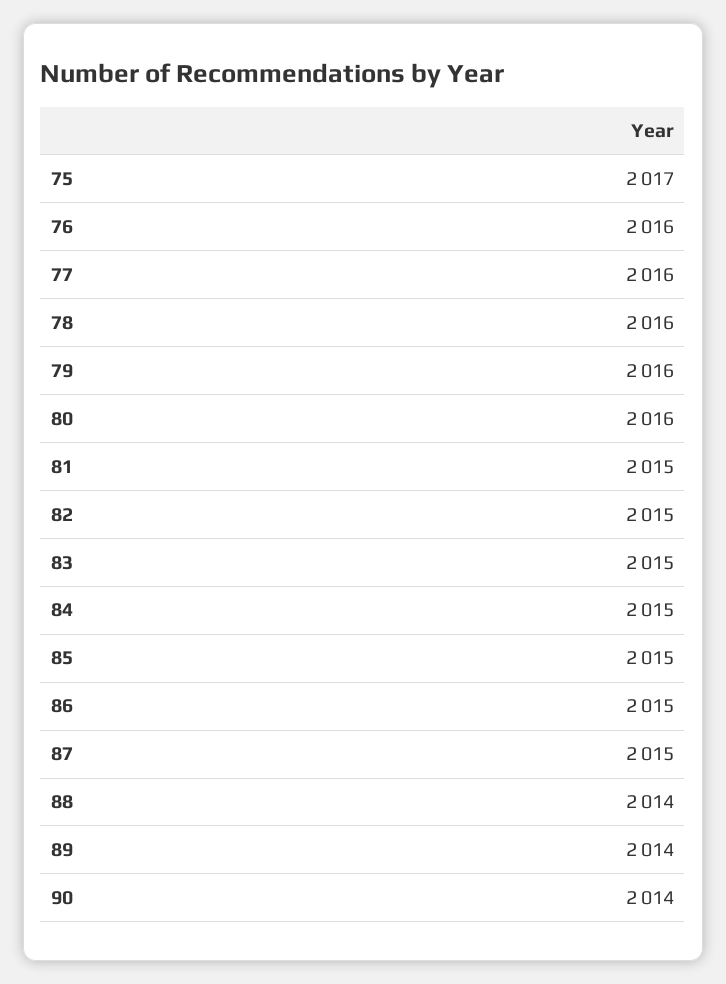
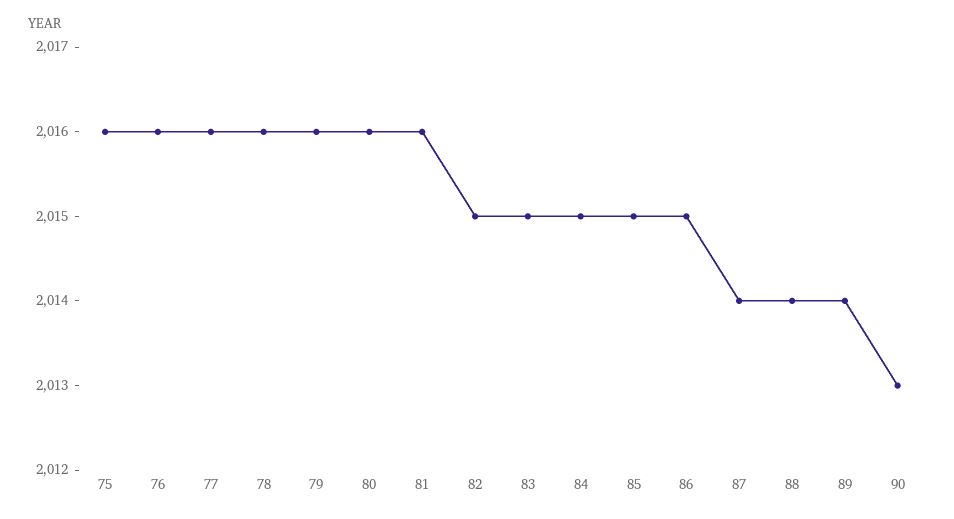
75: 2017 -> 2016
81: 2015 -> 2016
87: 2015 -> 2014
90: 2014 -> 2013

